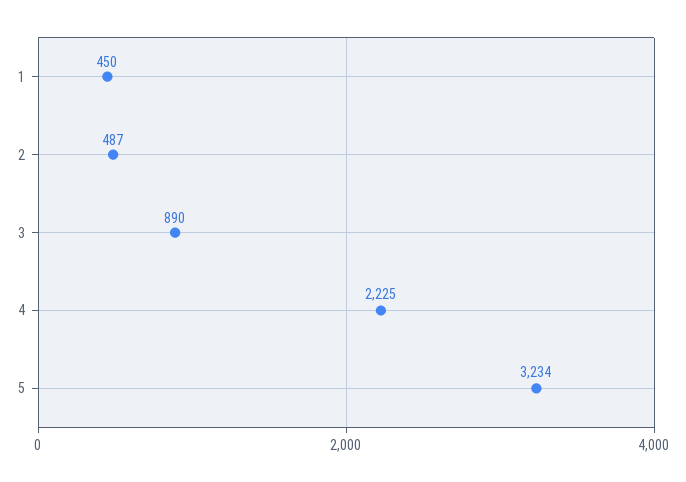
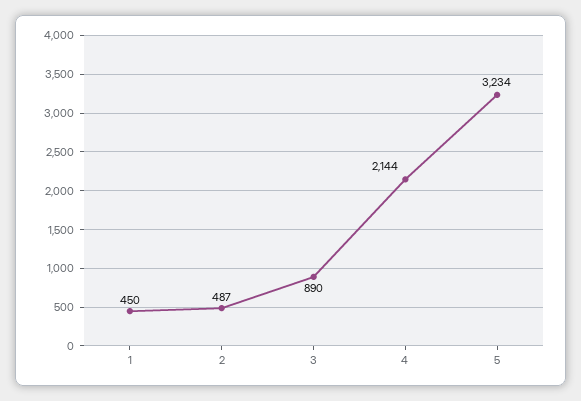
4: 2225 -> 2144

